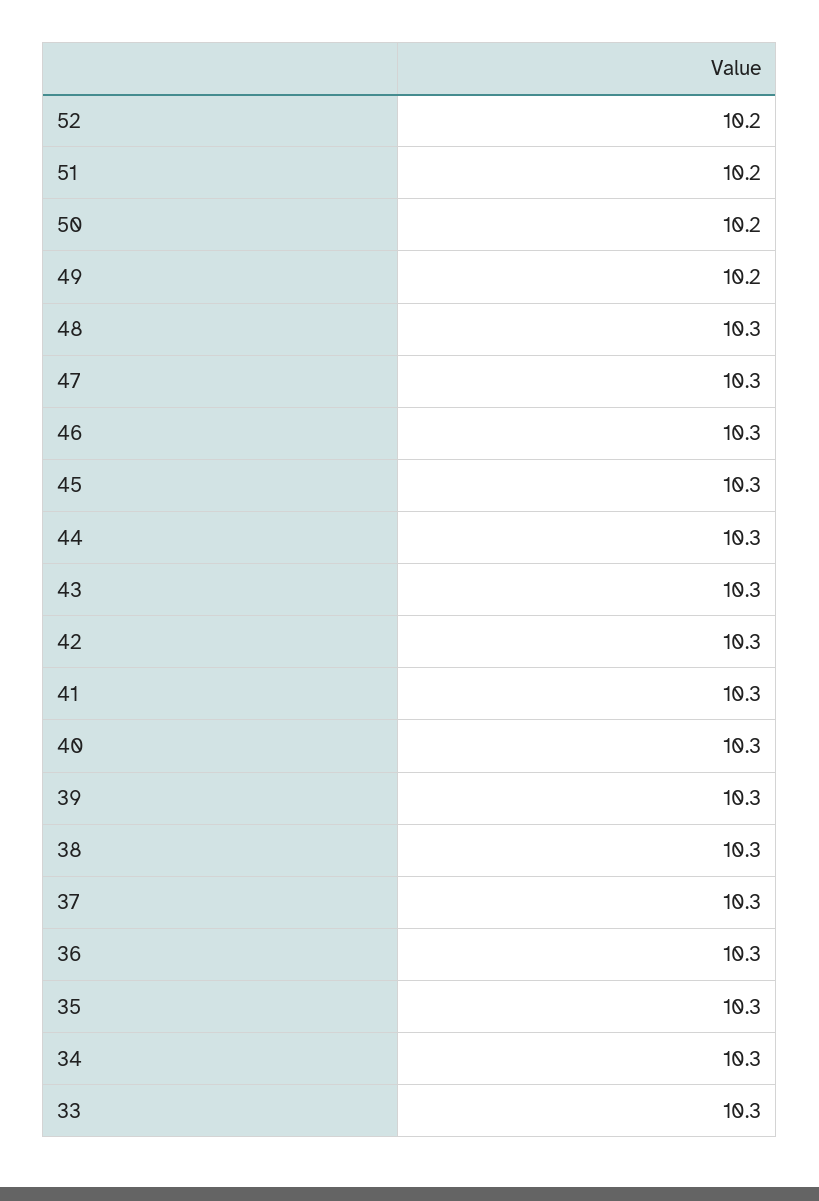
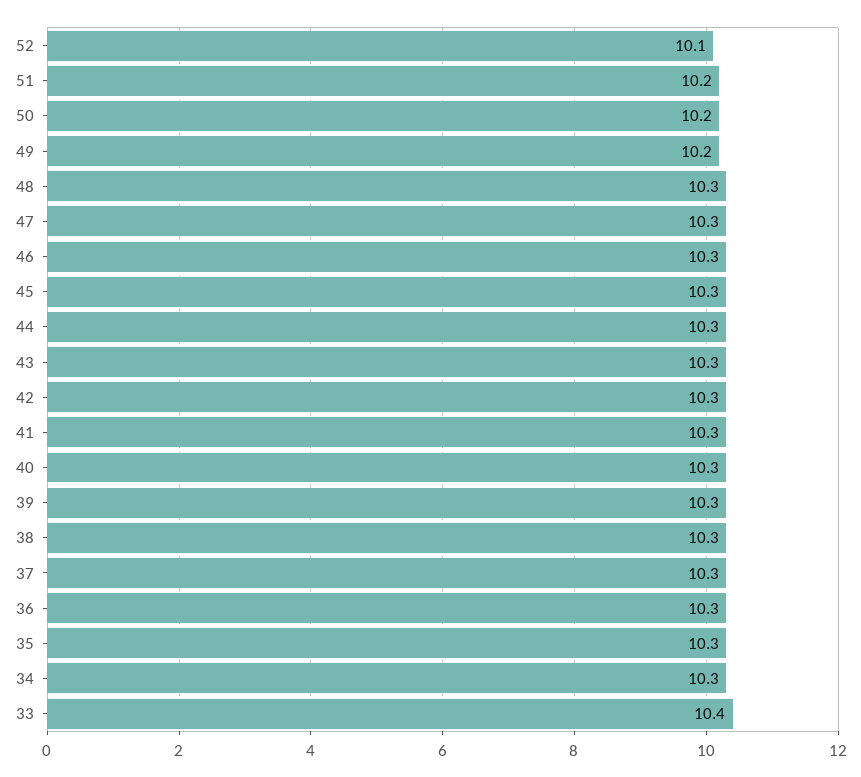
52: 10.2 -> 10.1
33: 10.3 -> 10.4

